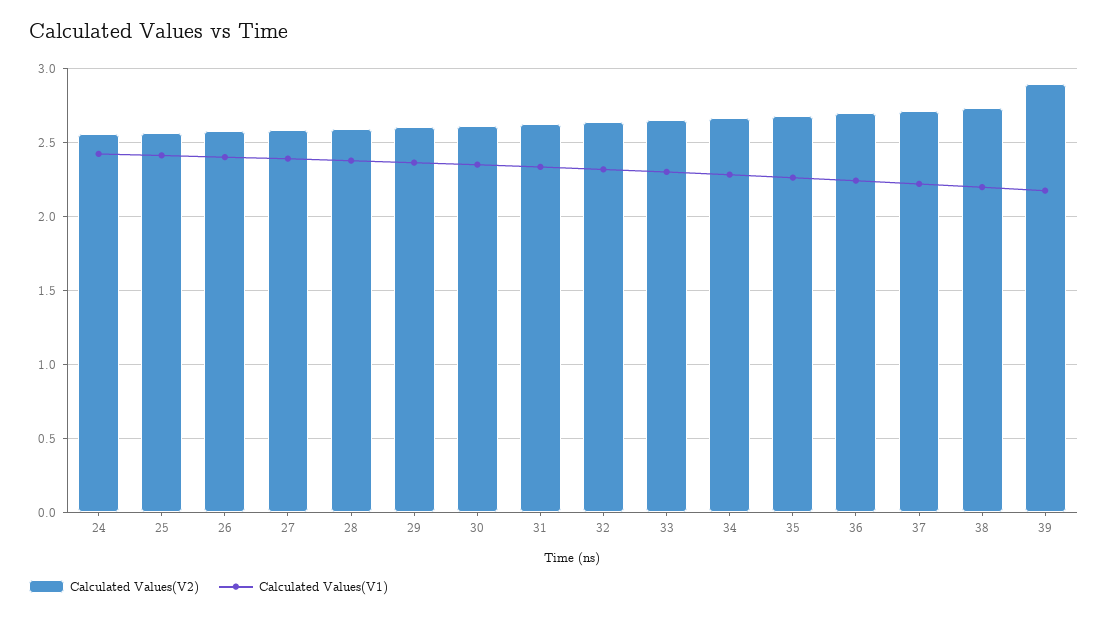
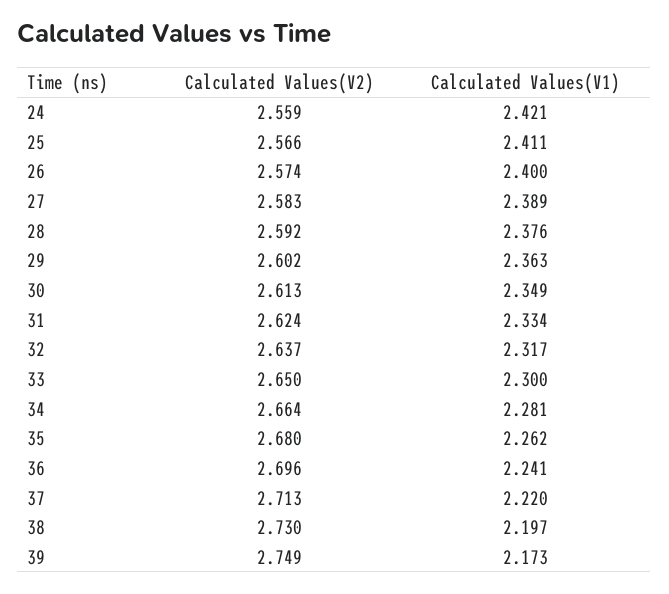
Calculated Values(V2), 39: 2.9 -> 2.749

